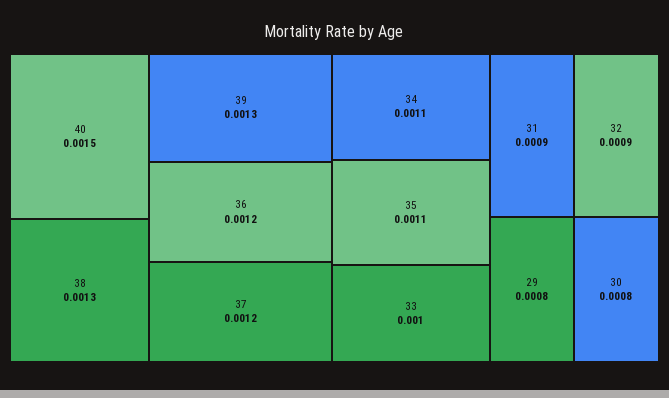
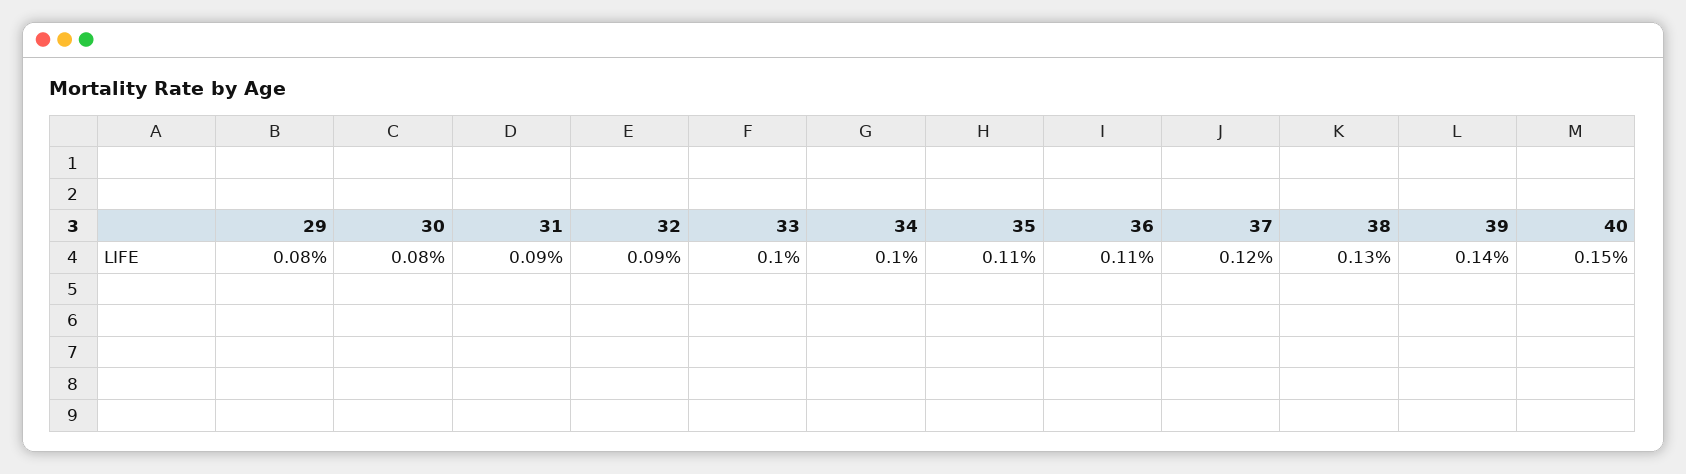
39: 0.0013 -> 0.0014
36: 0.0012 -> 0.0011
34: 0.0011 -> 0.001

